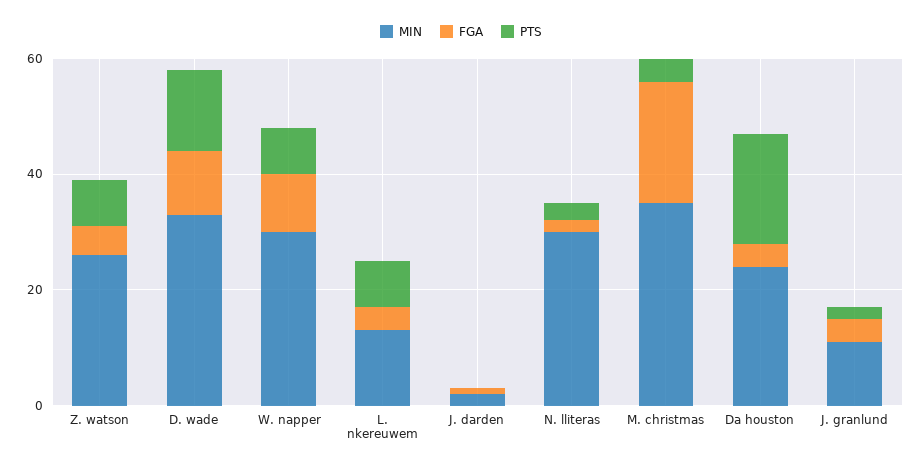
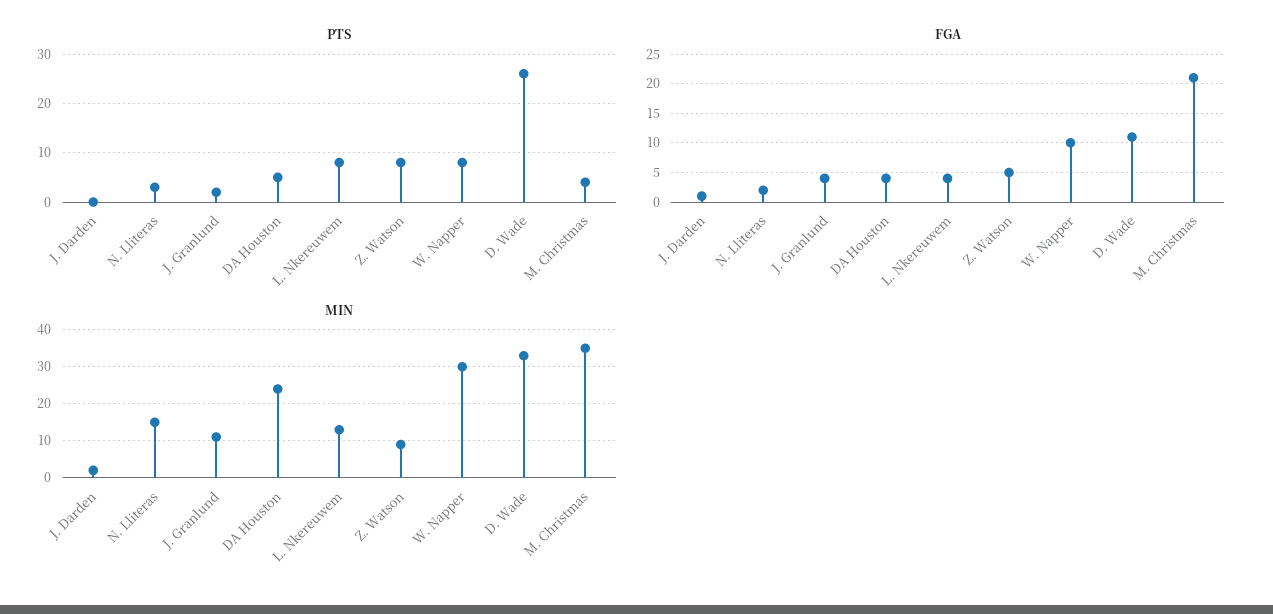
MIN, Z. watson: 25 -> 10
PTS, D. wade: 15 -> 25
MIN, N. lliteras: 30 -> 15
PTS, Da houston: 20 -> 5

